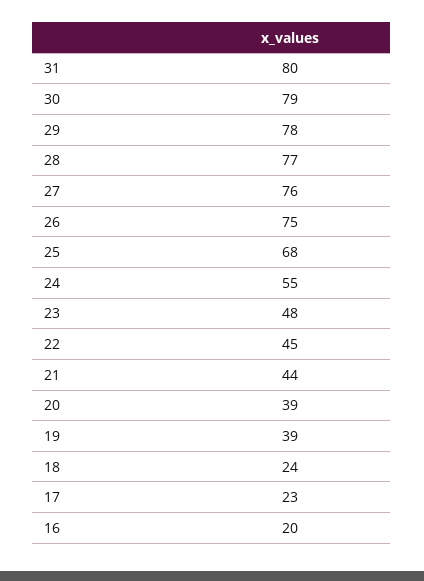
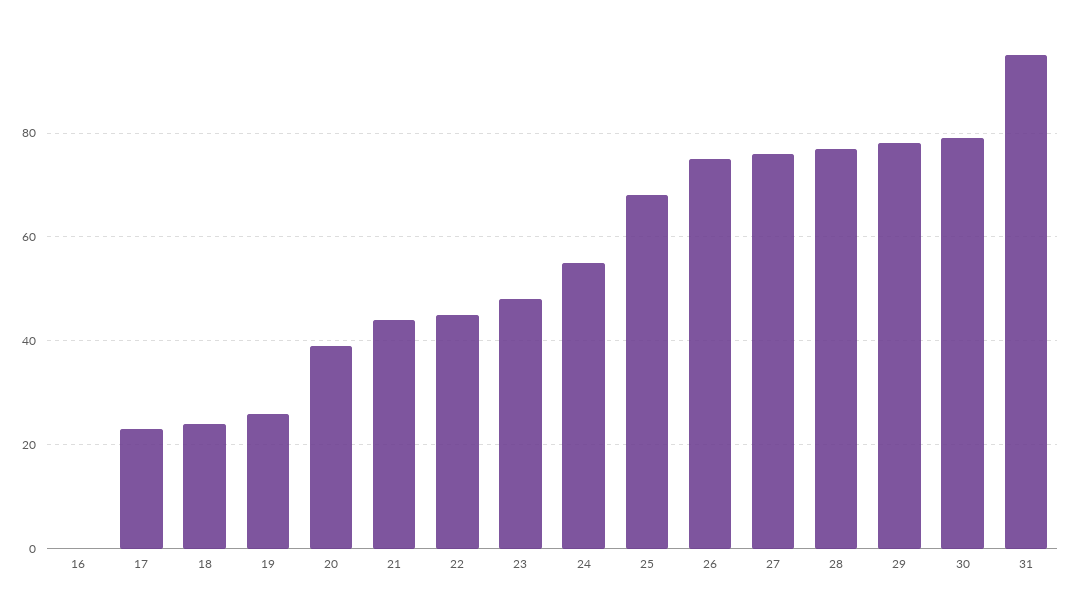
31: 80 -> 95
19: 39 -> 25
16: 20 -> 0

